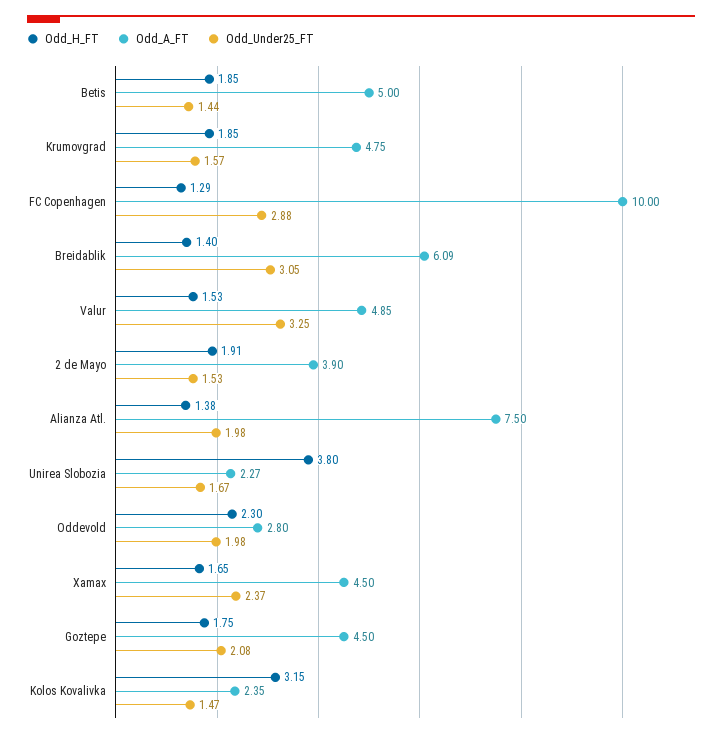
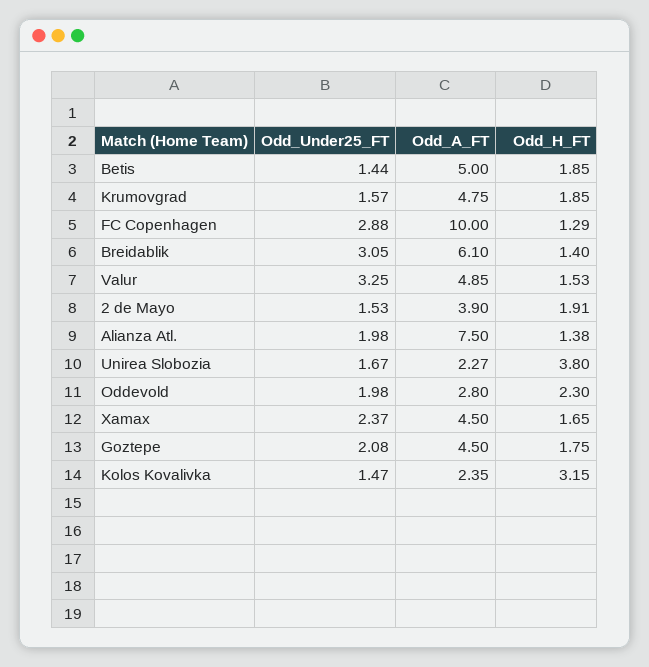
Odd_A_FT, Breidablik: 6.09 -> 6.1

